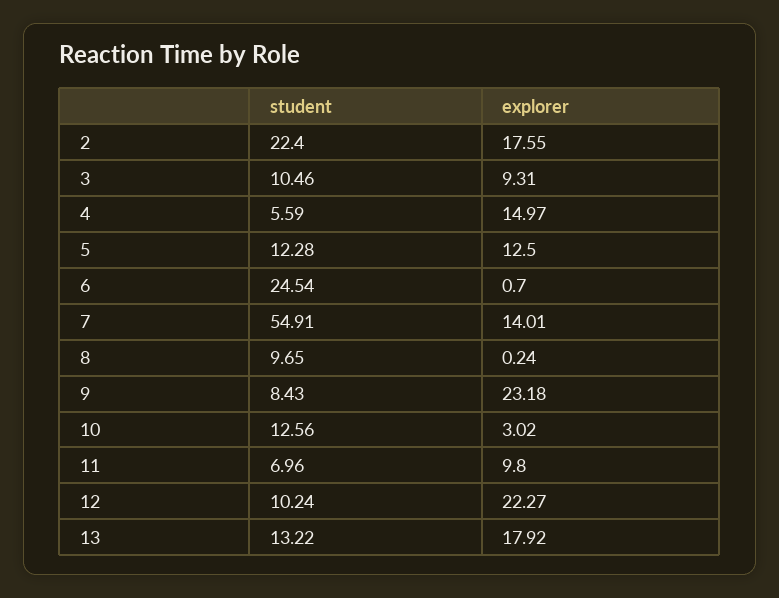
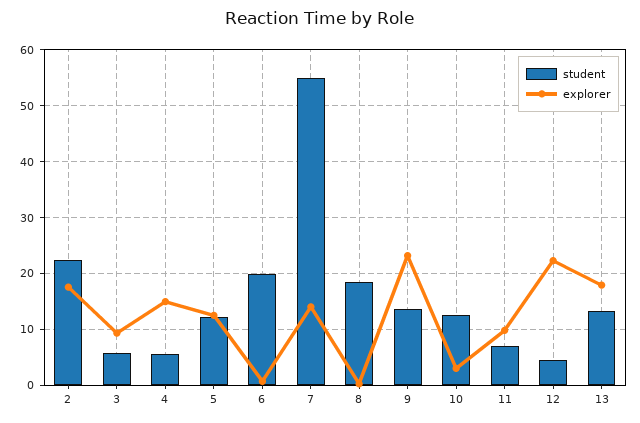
student, 3: 10.46 -> 6
student, 6: 24.54 -> 20
student, 8: 9.65 -> 18
student, 9: 8.43 -> 14
student, 12: 10.24 -> 4

